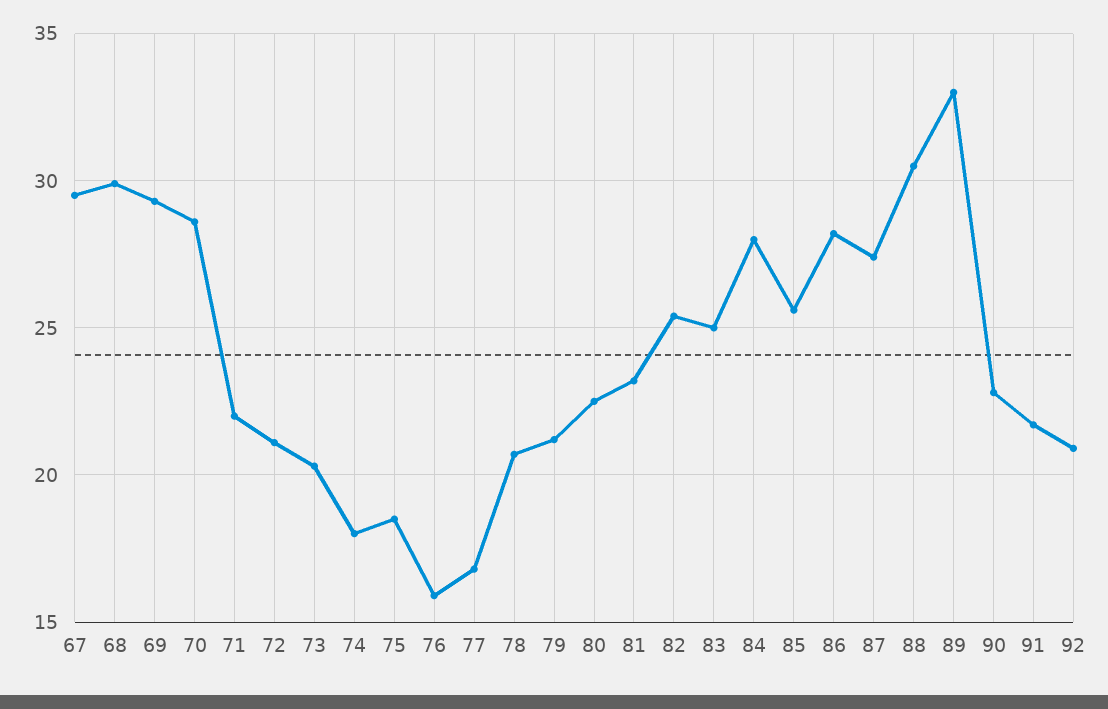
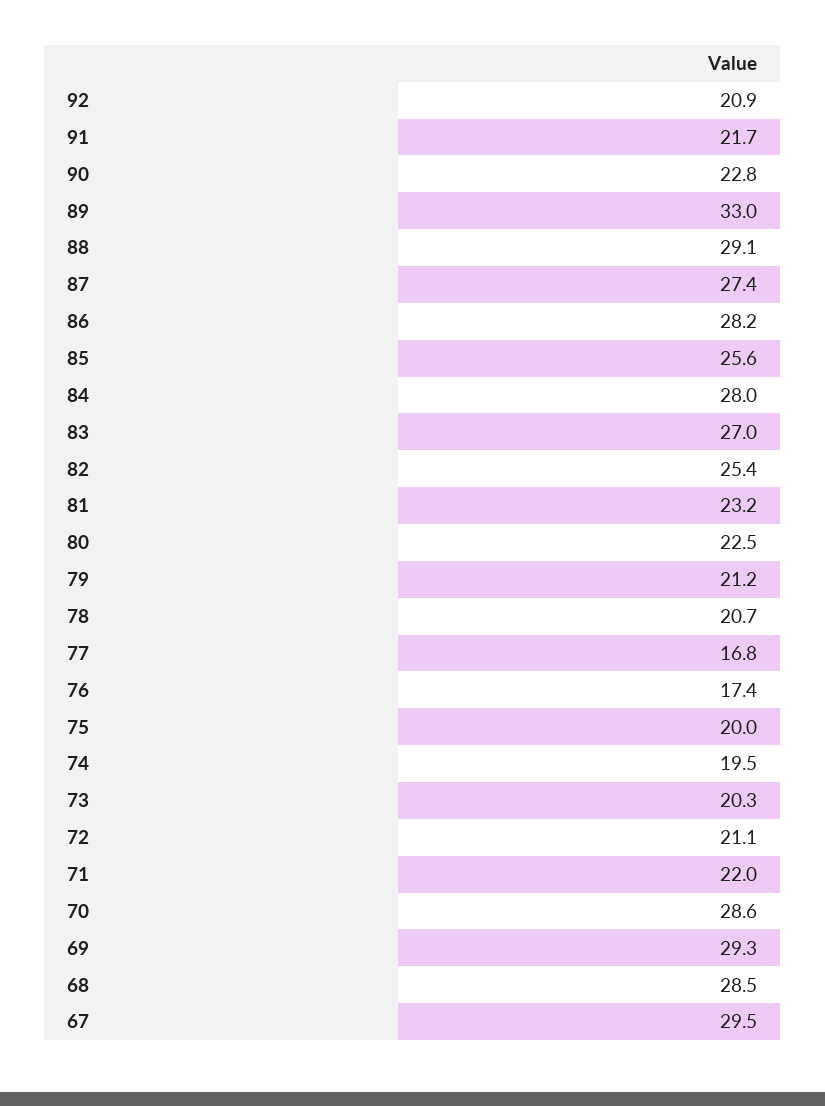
68: 30 -> 28.5
74: 18 -> 19.5
75: 18.5 -> 20
76: 16 -> 17.4
83: 25 -> 27
88: 30.5 -> 29.1

